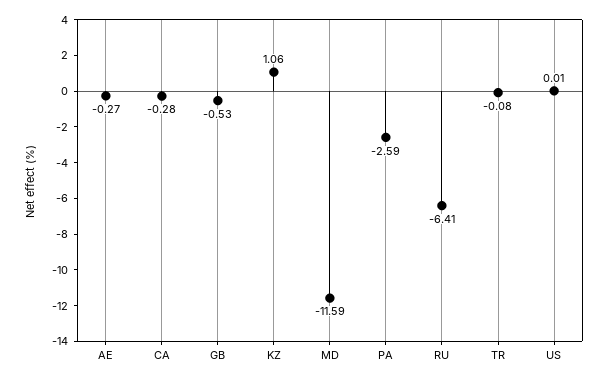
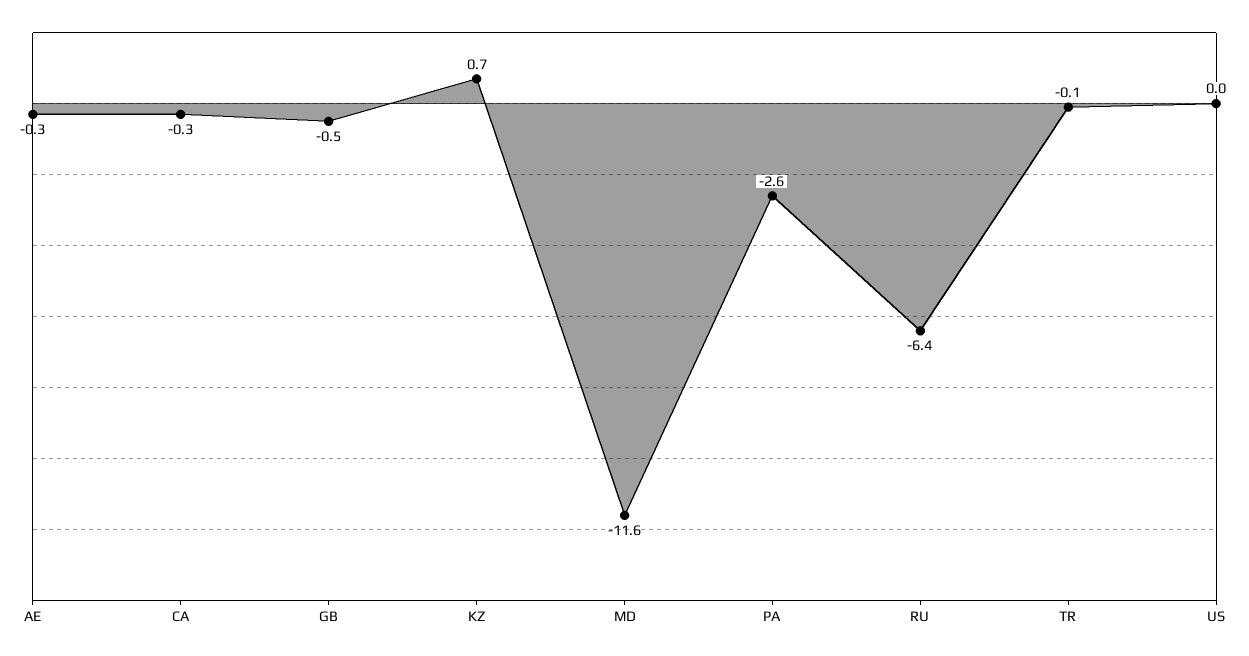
KZ: 1.06 -> 0.7

